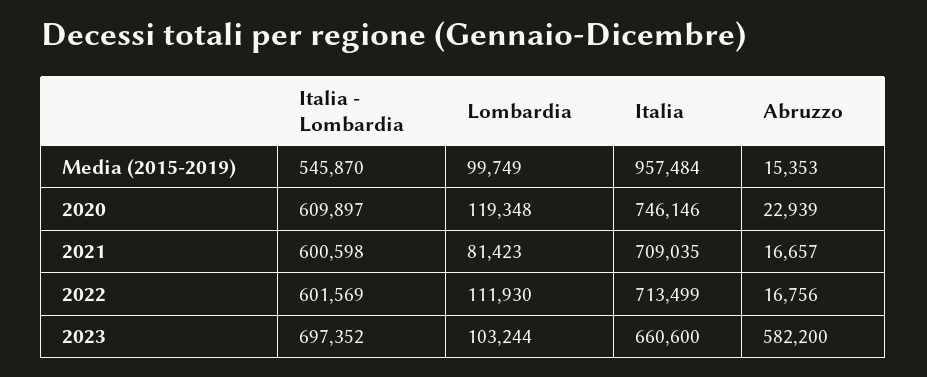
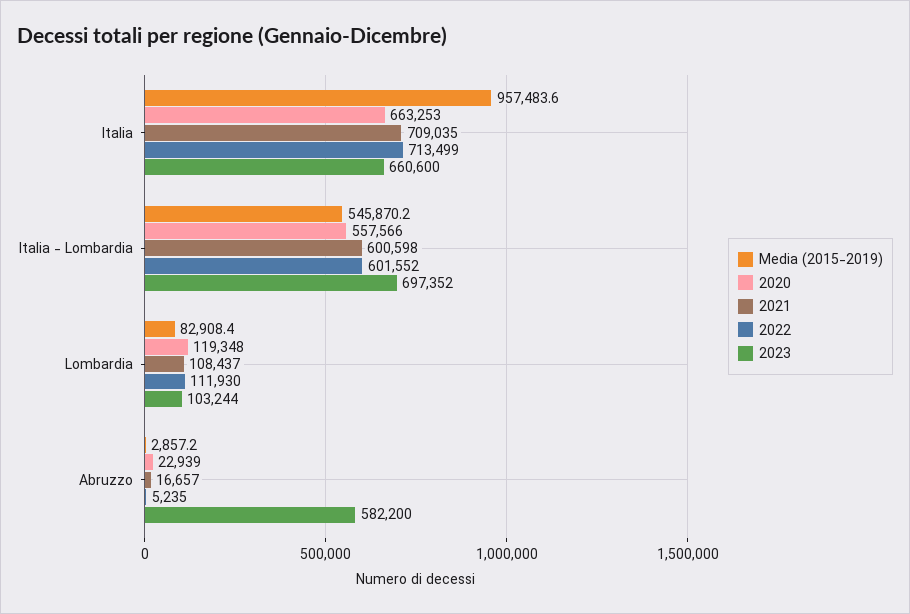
Media (2015-2019), Lombardia: 99749 -> 82908.4
Media (2015-2019), Abruzzo: 15353 -> 2857.2
2020, Italia - Lombardia: 609897 -> 557566
2020, Italia: 746146 -> 663253
2021, Lombardia: 81423 -> 108437
2022, Italia - Lombardia: 601569 -> 601552
2022, Abruzzo: 16756 -> 5235

